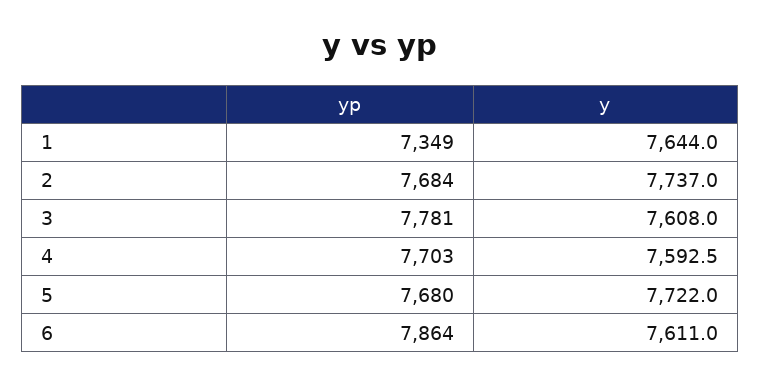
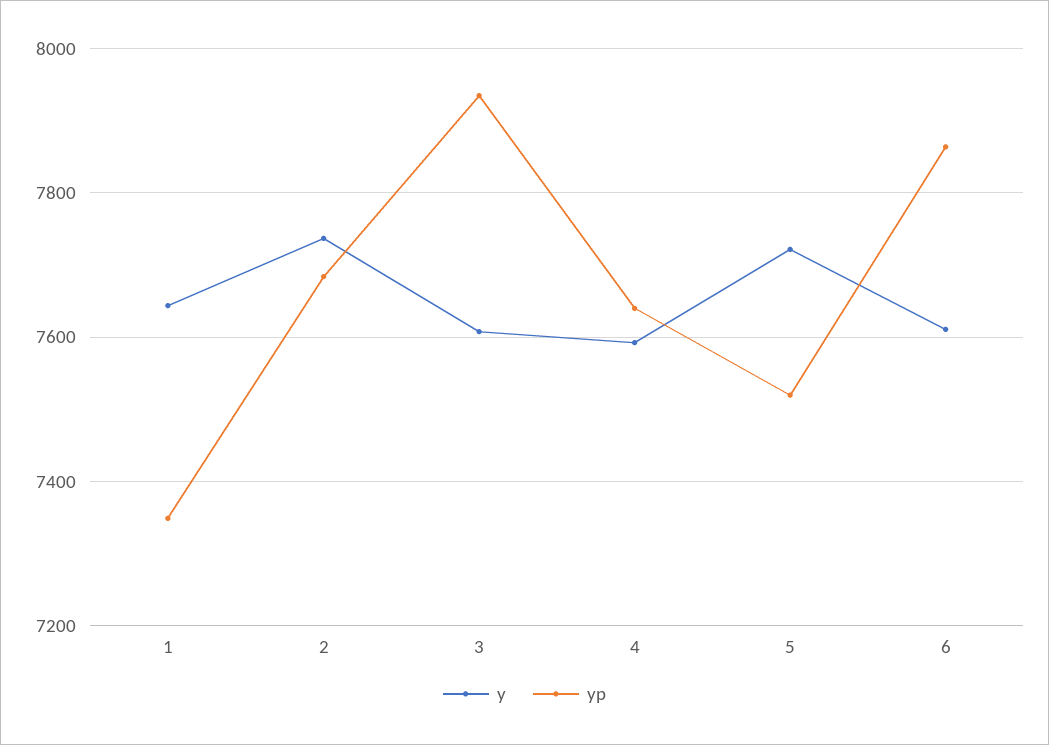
yp, 3: 7781 -> 7940
yp, 4: 7703 -> 7640
yp, 5: 7680 -> 7520

